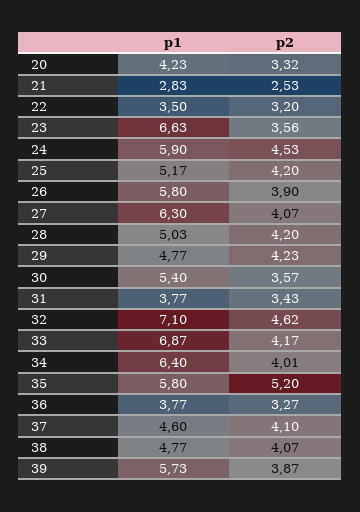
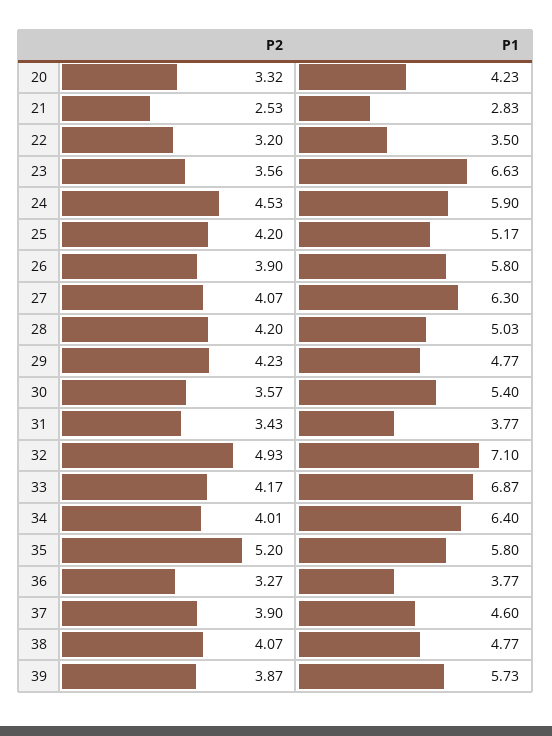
p2, 32: 4.62 -> 4.93
p2, 37: 4.1 -> 3.9

